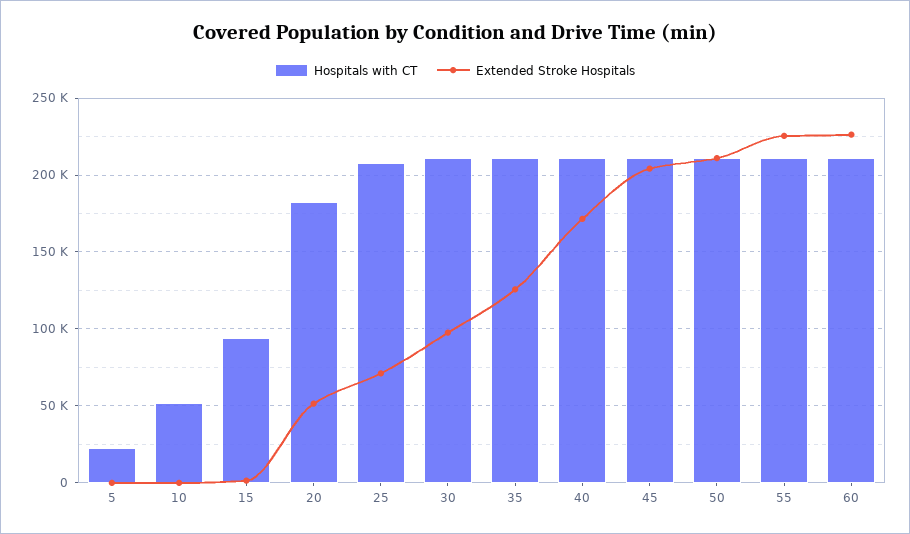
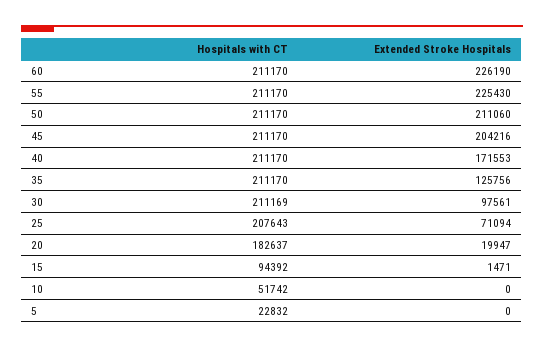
Extended Stroke Hospitals, 20: 50000 -> 19947

